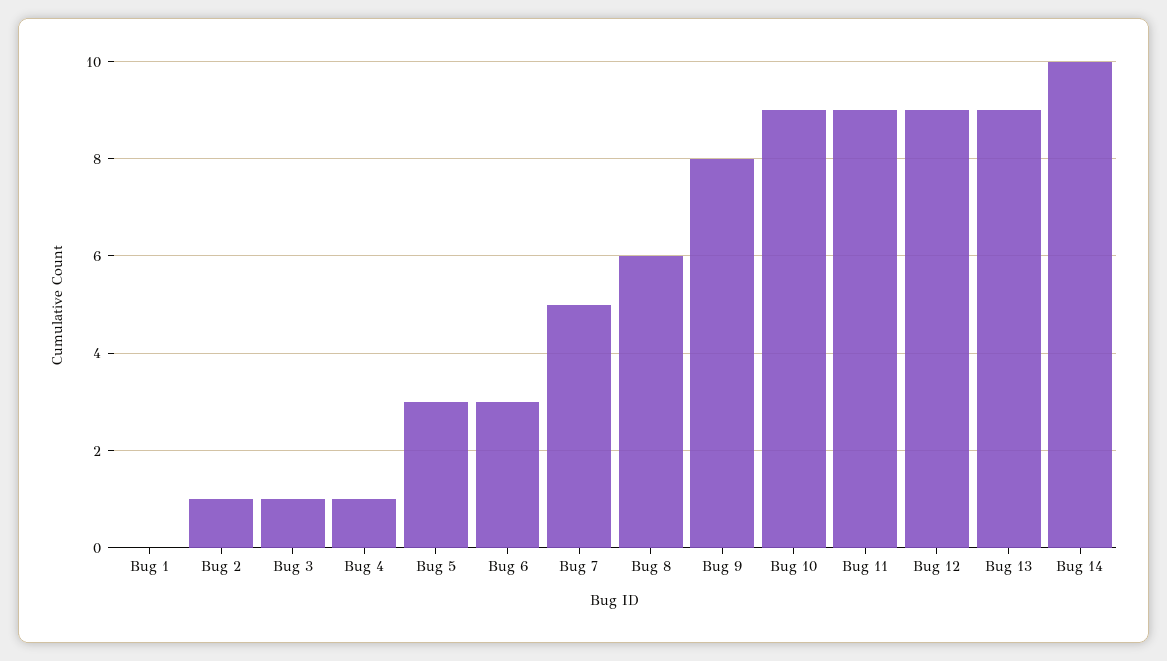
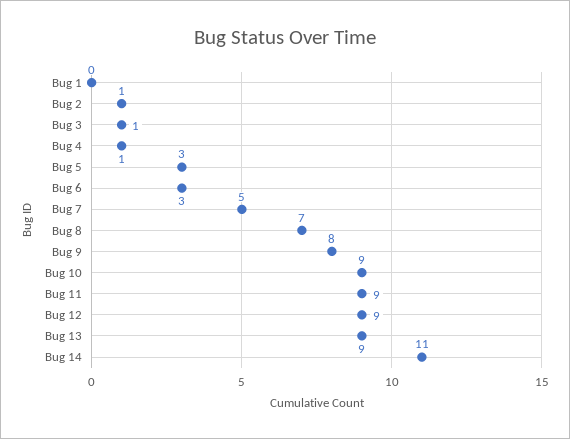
Bug 8: 6 -> 7
Bug 14: 10 -> 11

